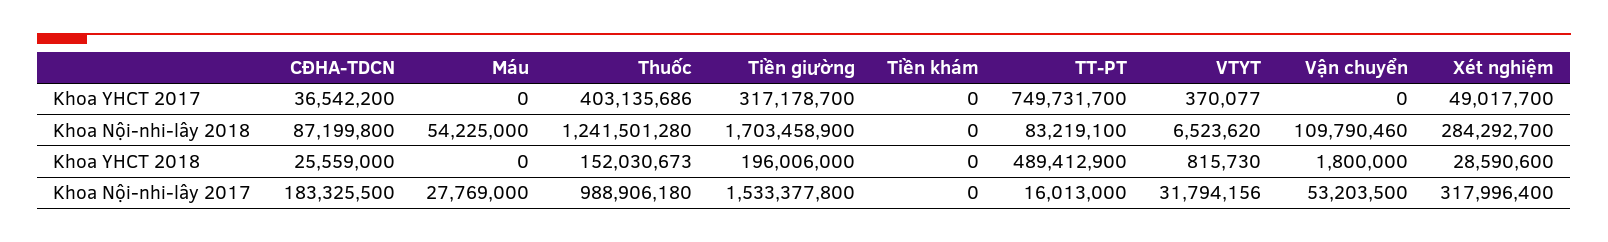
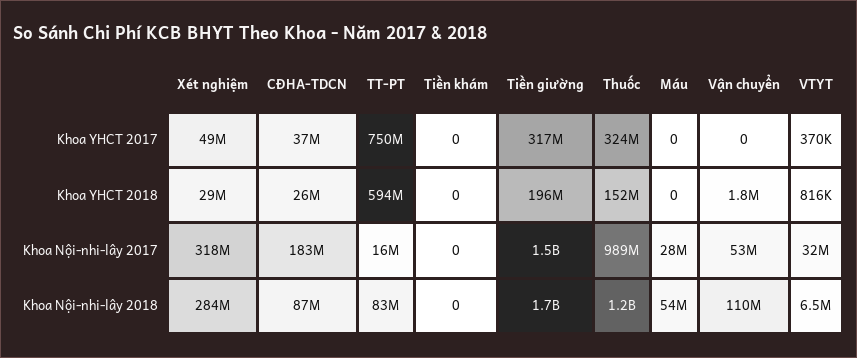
Thuốc, Khoa YHCT 2017: 403135686 -> 324000000
TT-PT, Khoa YHCT 2018: 489412900 -> 594000000

